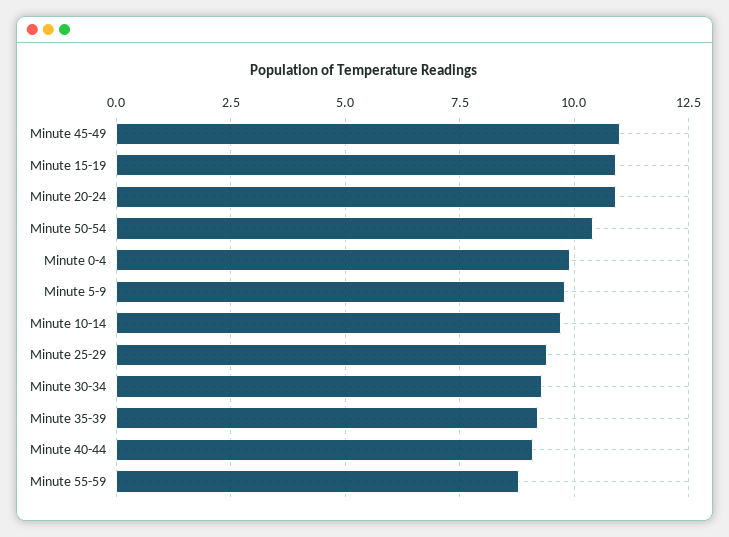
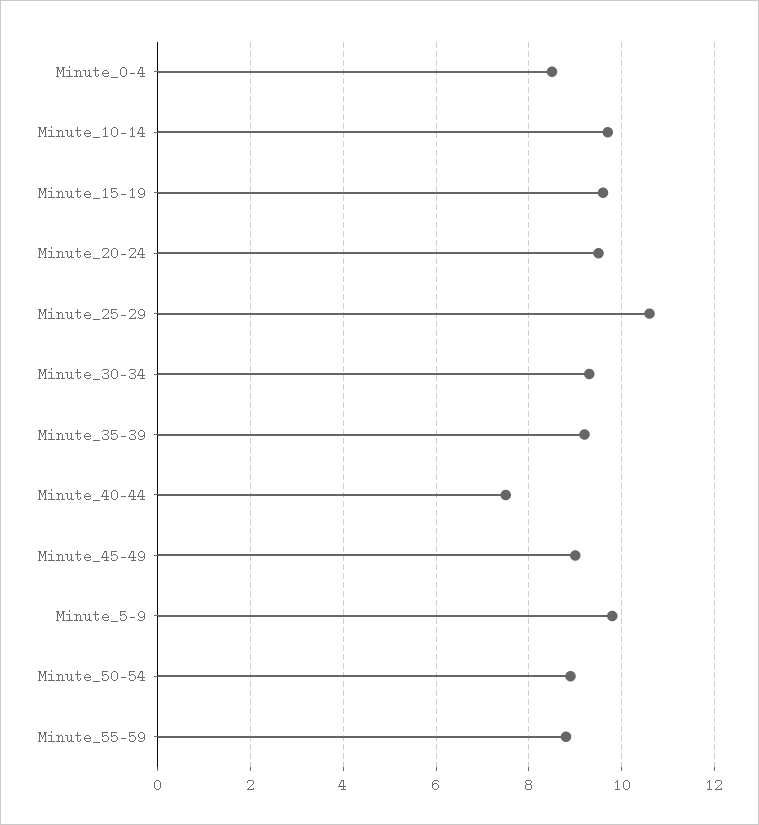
Minute 45-49: 11 -> 9
Minute 15-19: 11 -> 9.5
Minute 20-24: 11 -> 9.5
Minute 50-54: 10.5 -> 9
Minute 0-4: 10 -> 8.5
Minute 25-29: 9.5 -> 10.5
Minute 40-44: 9 -> 7.5

